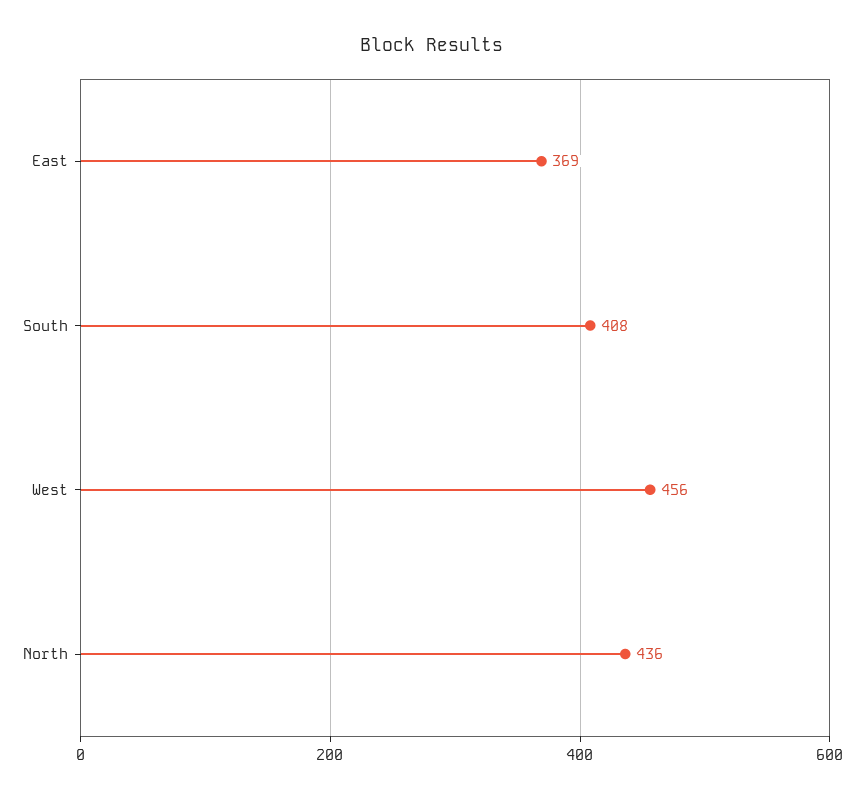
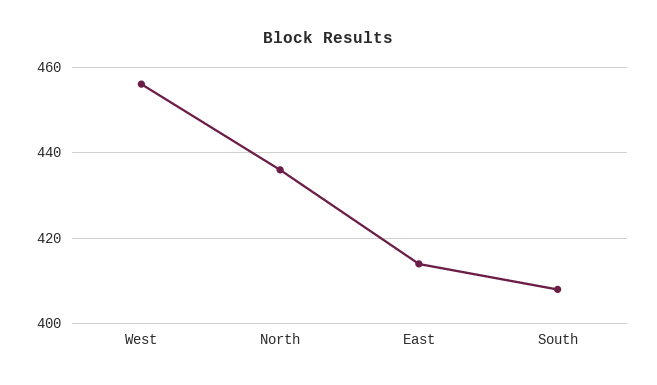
East: 369 -> 415

